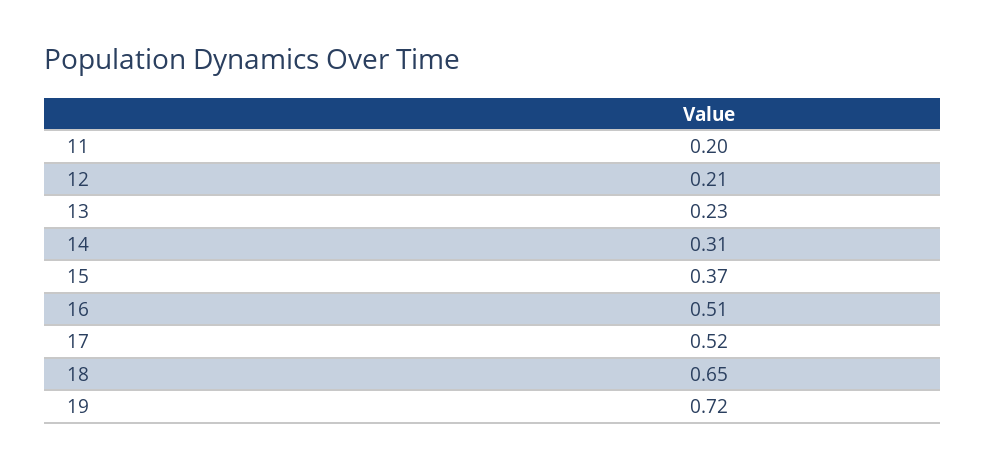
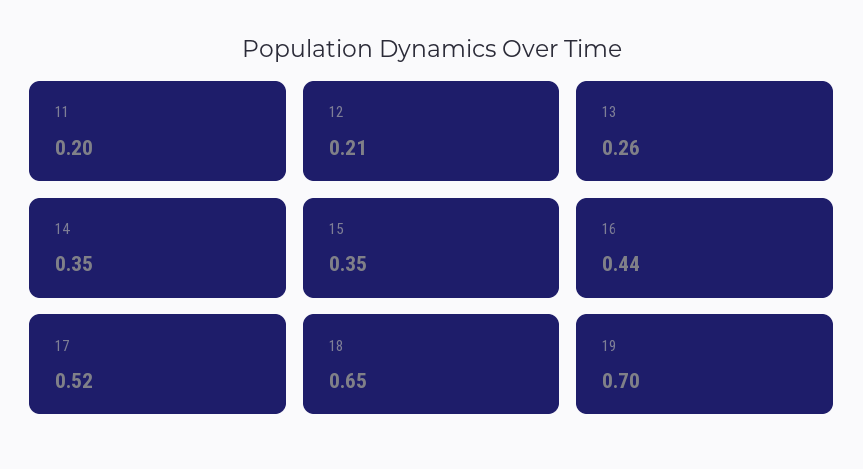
13: 0.23 -> 0.26
14: 0.31 -> 0.35
15: 0.37 -> 0.35
16: 0.51 -> 0.44
19: 0.72 -> 0.7

